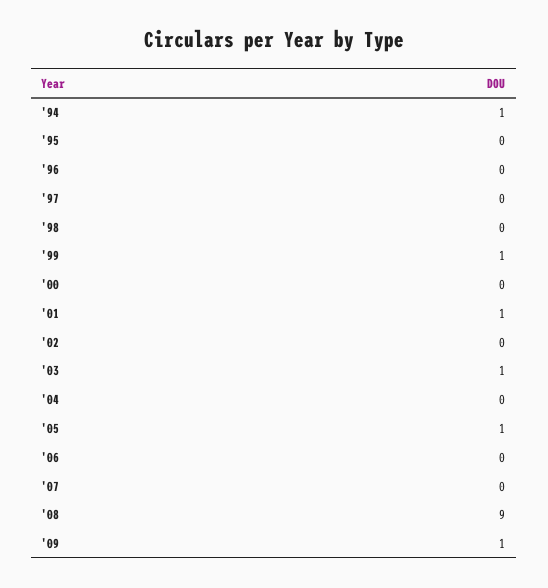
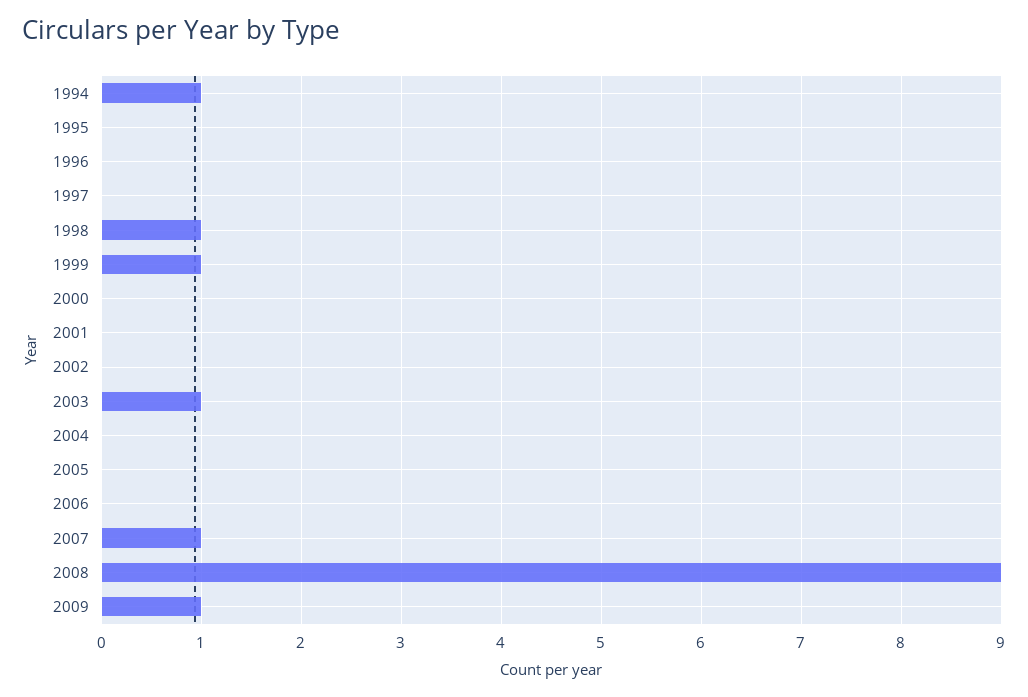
'98: 0 -> 1
'01: 1 -> 0
'05: 1 -> 0
'07: 0 -> 1

